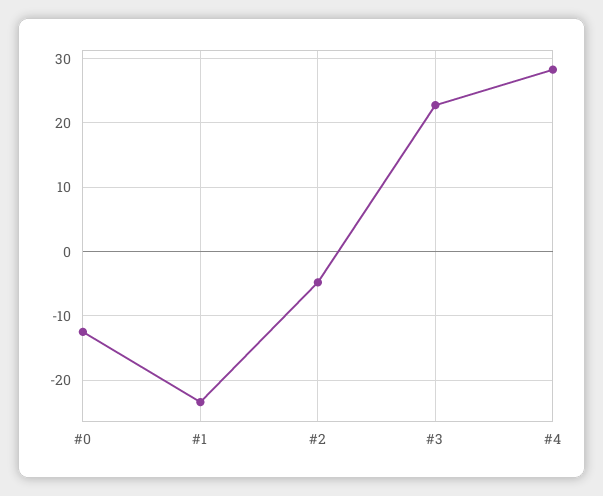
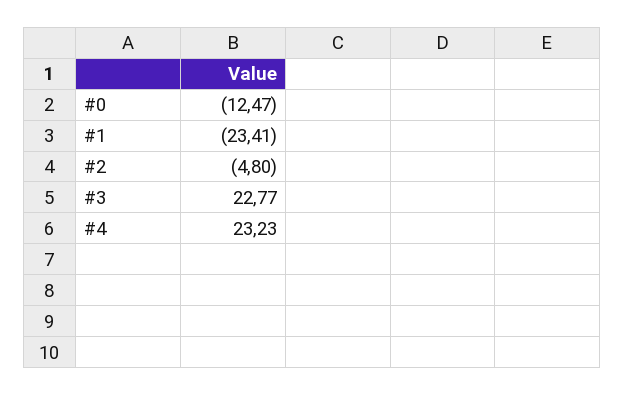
#4: 28 -> 23.23

